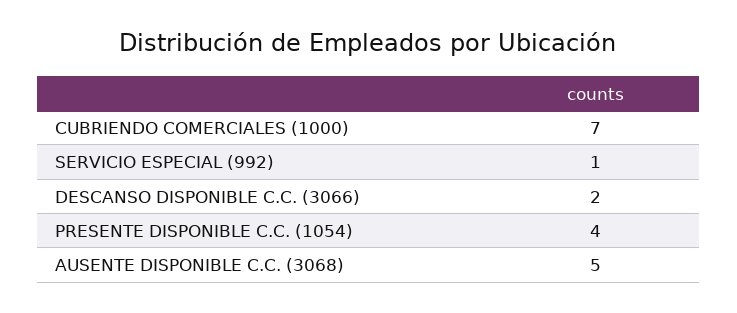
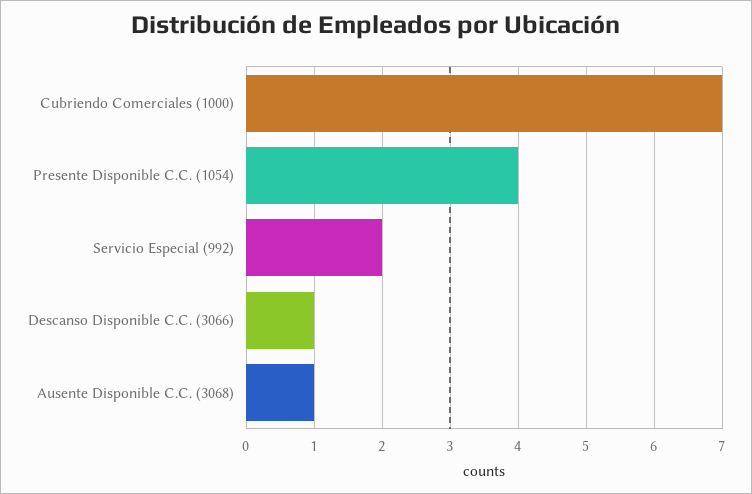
SERVICIO ESPECIAL (992): 1 -> 2
DESCANSO DISPONIBLE C.C. (3066): 2 -> 1
AUSENTE DISPONIBLE C.C. (3068): 5 -> 1

